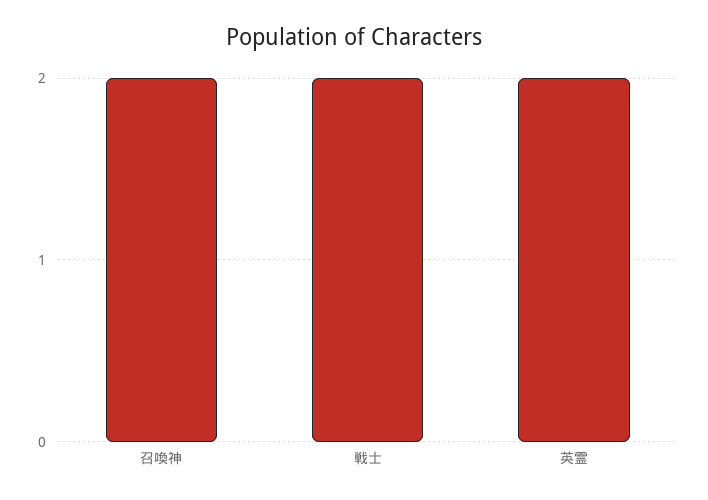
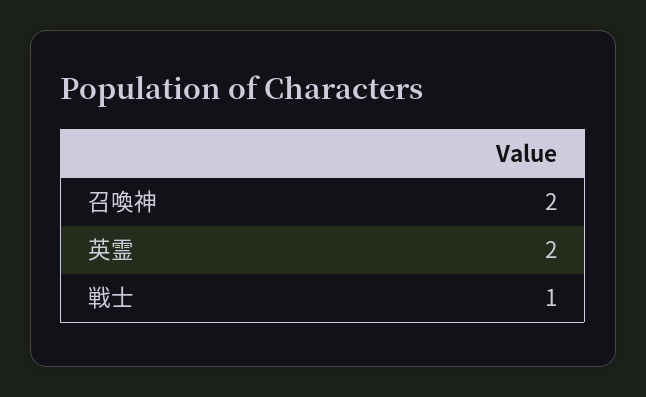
戦士: 2 -> 1

